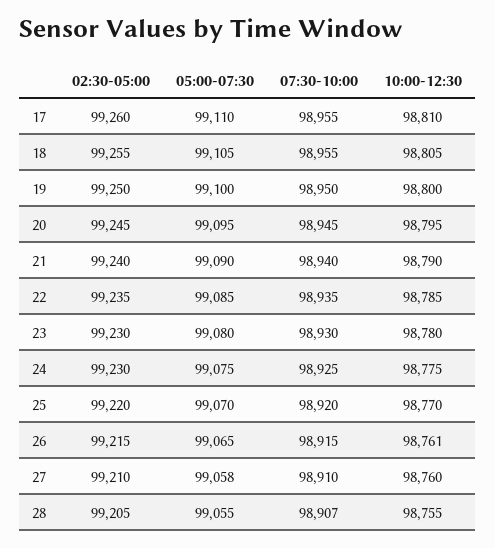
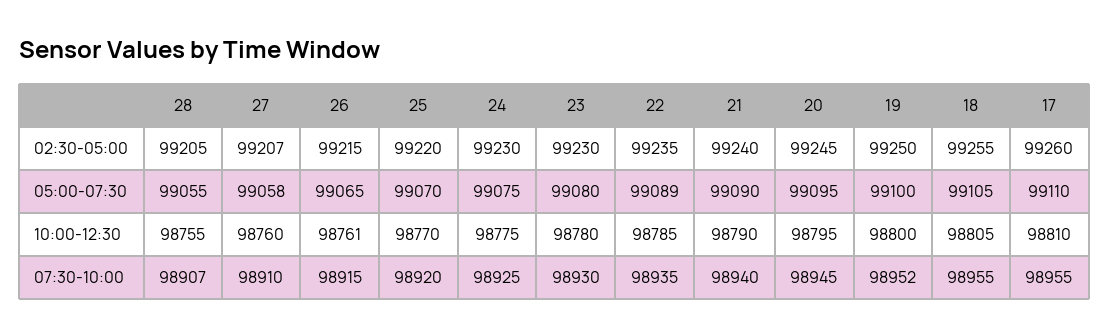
07:30-10:00, 19: 98950 -> 98952
05:00-07:30, 22: 99085 -> 99089
02:30-05:00, 27: 99210 -> 99207

